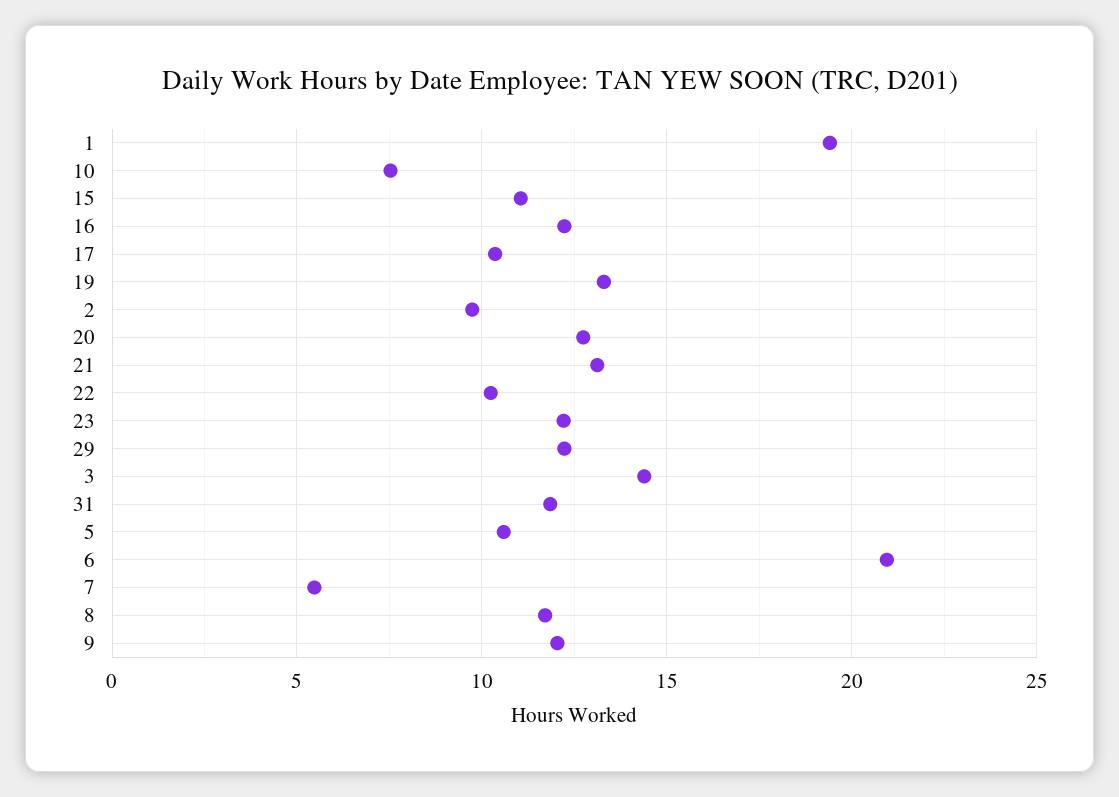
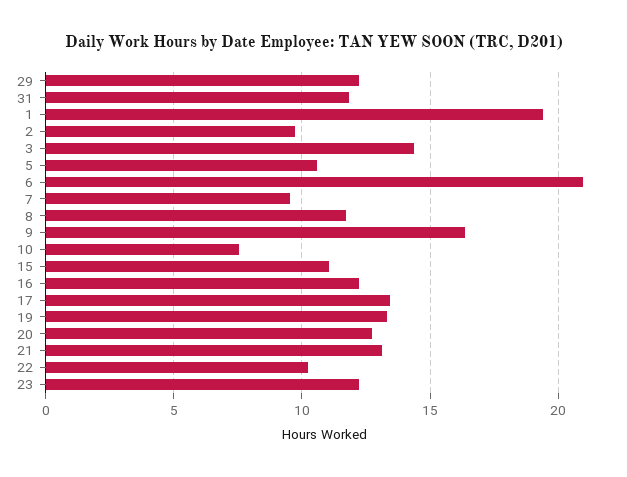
17: 10.5 -> 13.5
7: 5.5 -> 9.5
9: 12 -> 16.5

